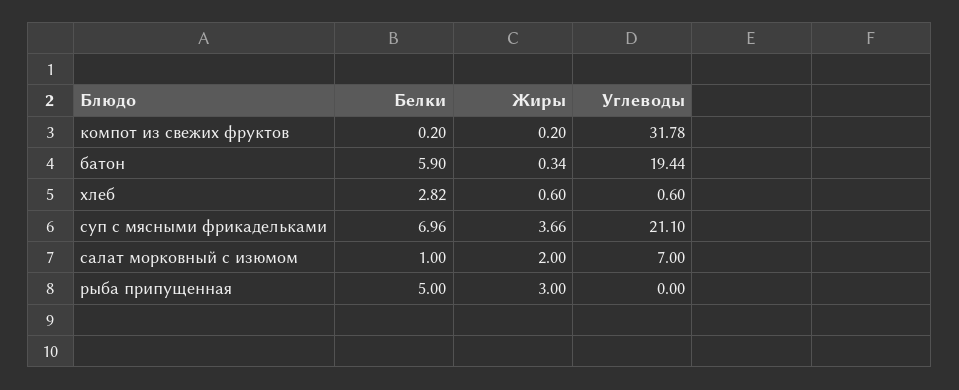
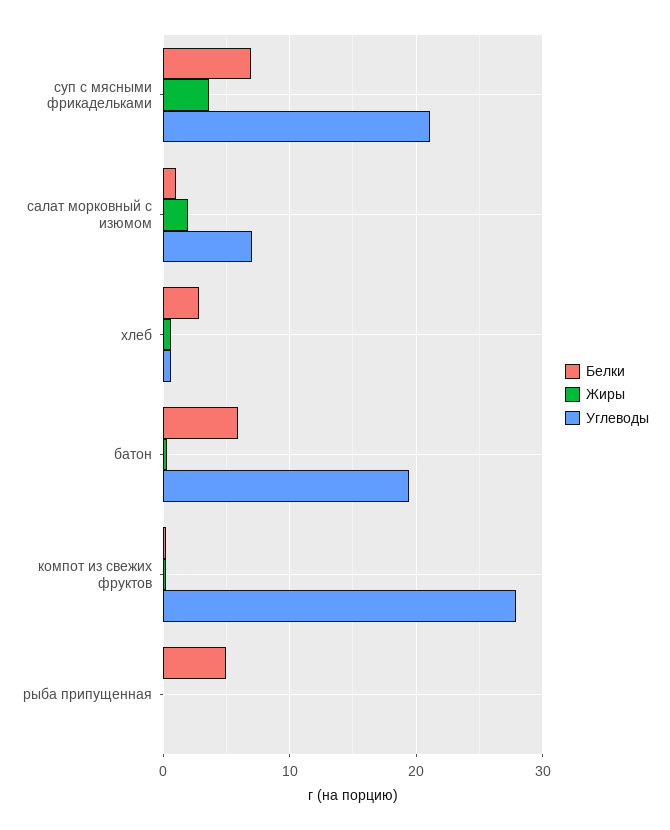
Углеводы, компот из свежих фруктов: 31.78 -> 28
Жиры, рыба припущенная: 3 -> 0

